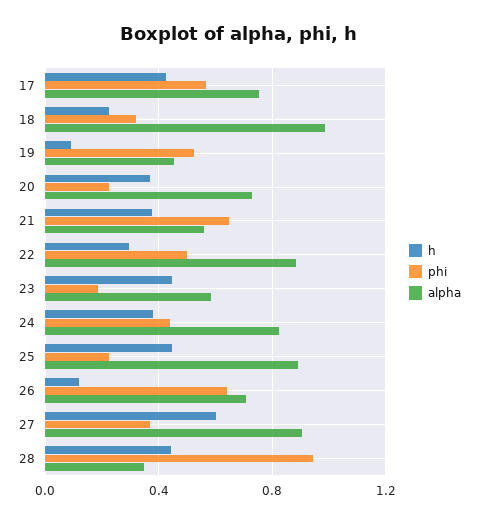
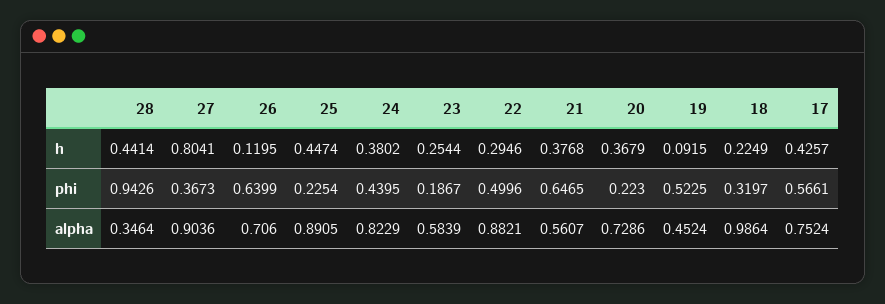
h, 23: 0.45 -> 0.2544
h, 27: 0.6 -> 0.8041

